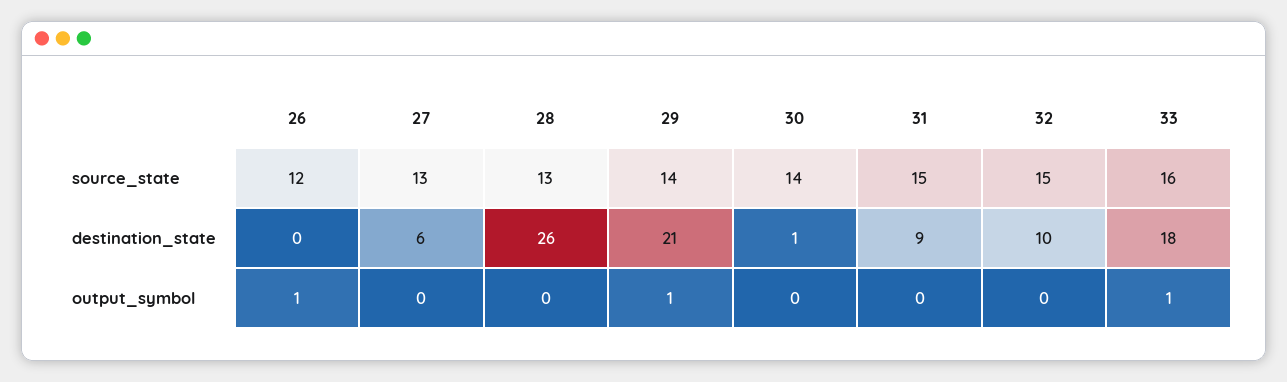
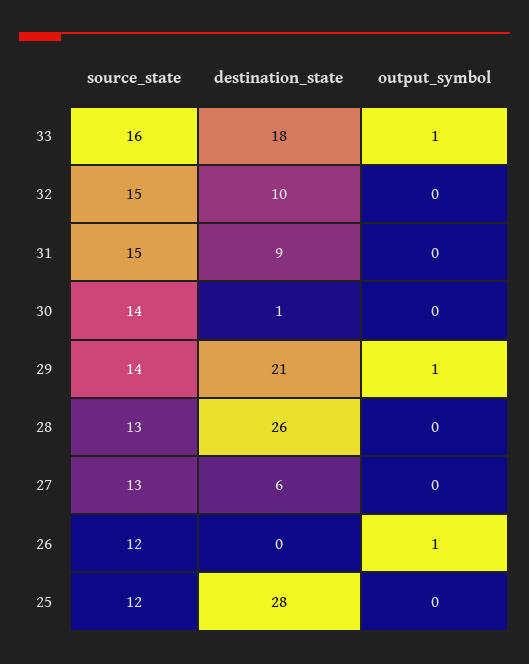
25, source_state: none -> 12
25, destination_state: none -> 28
25, output_symbol: none -> 0

